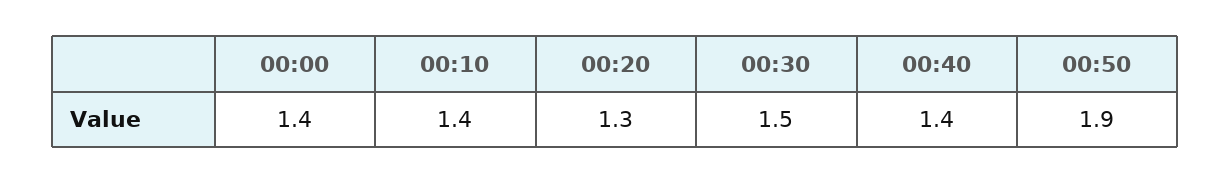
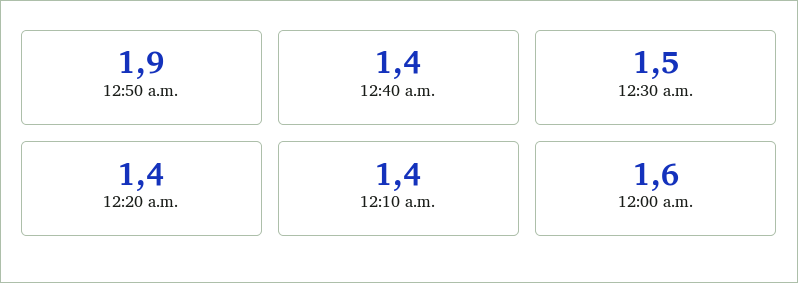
00:00: 1.4 -> 1.6
00:20: 1.3 -> 1.4

